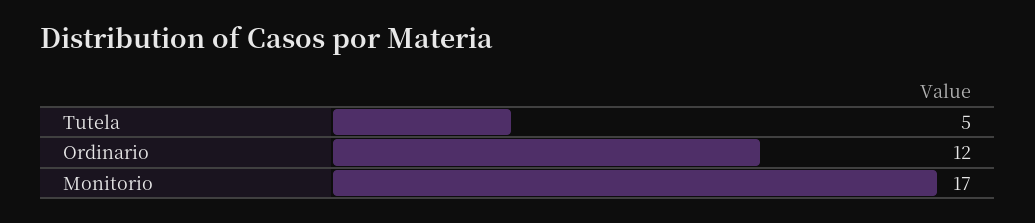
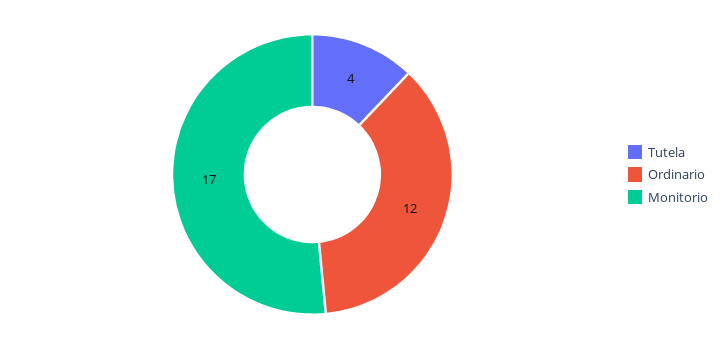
Tutela: 5 -> 4

